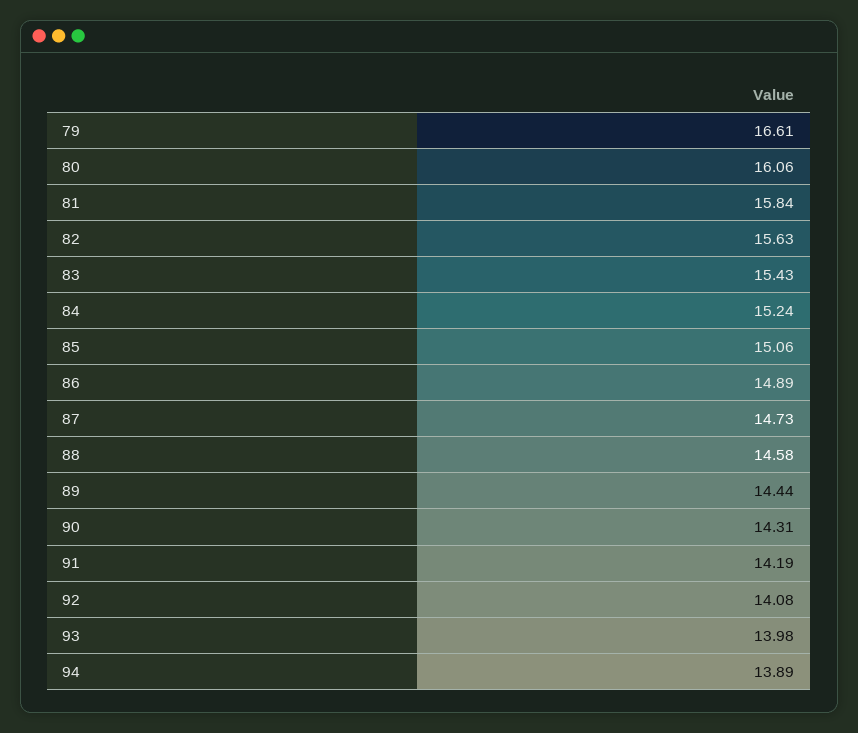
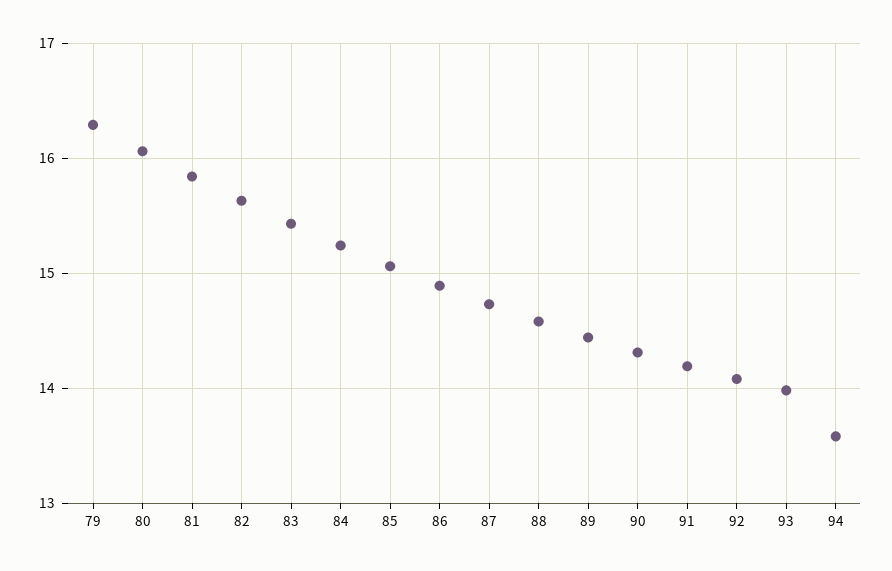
79: 16.61 -> 16.3
94: 13.89 -> 13.6

